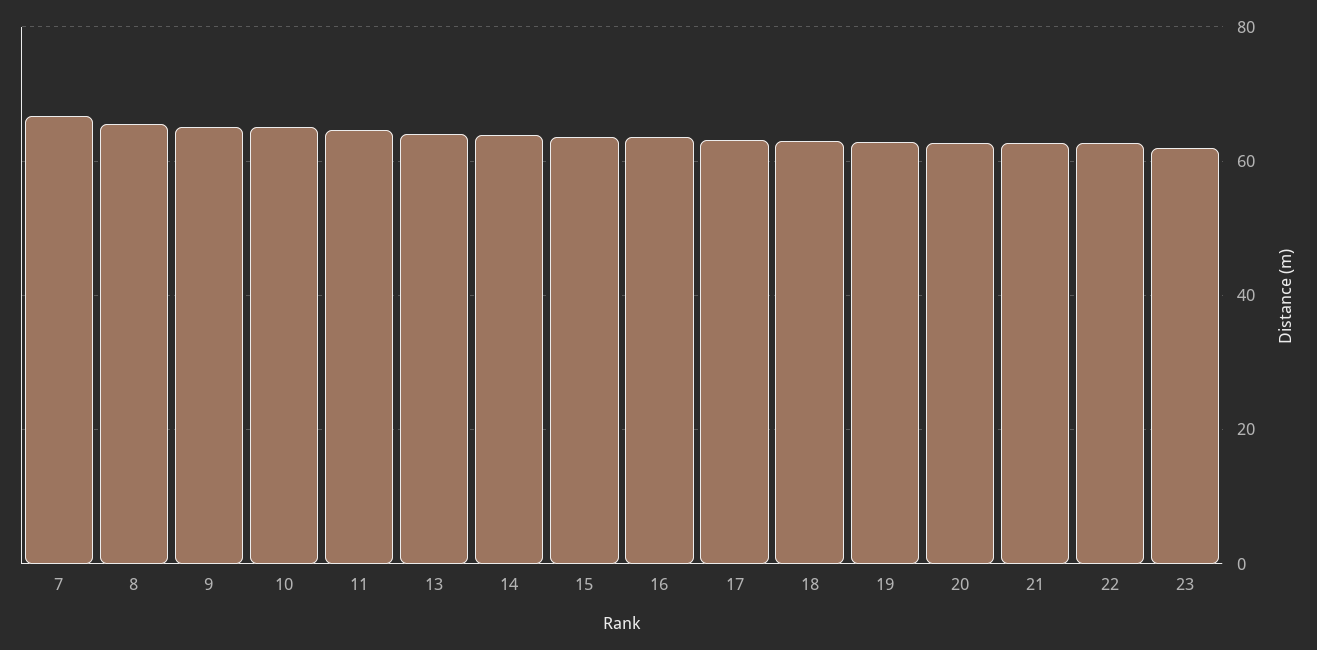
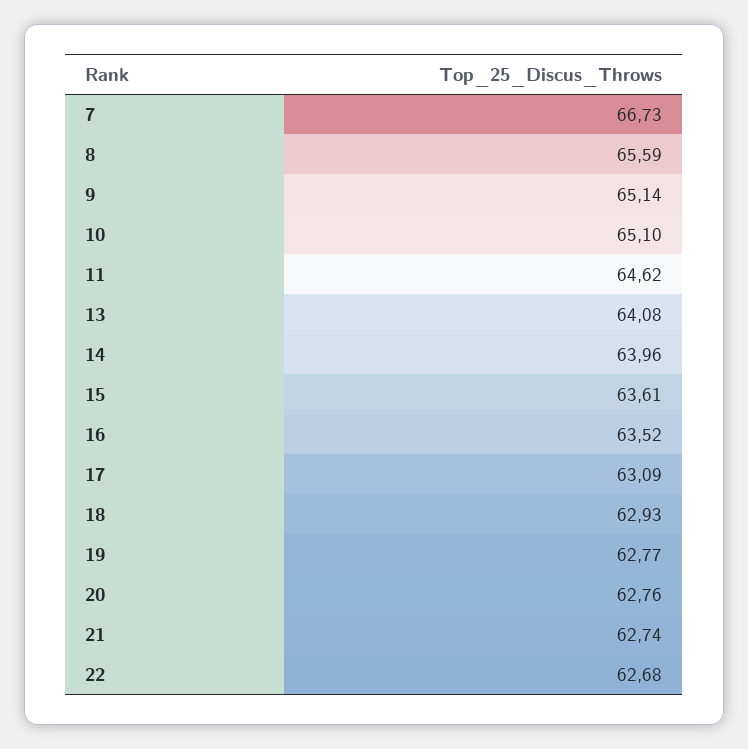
23: 62 -> none

